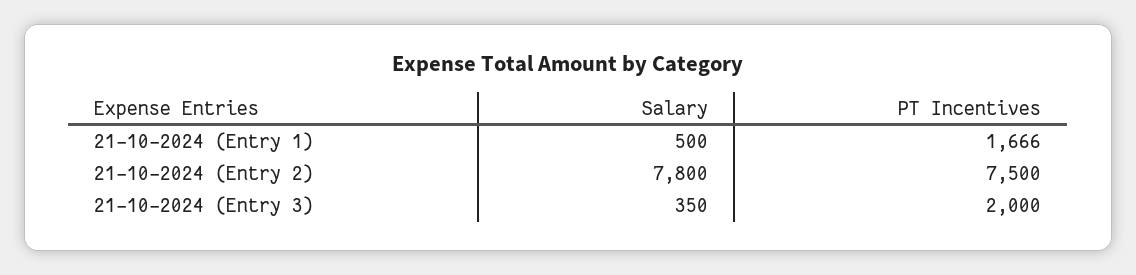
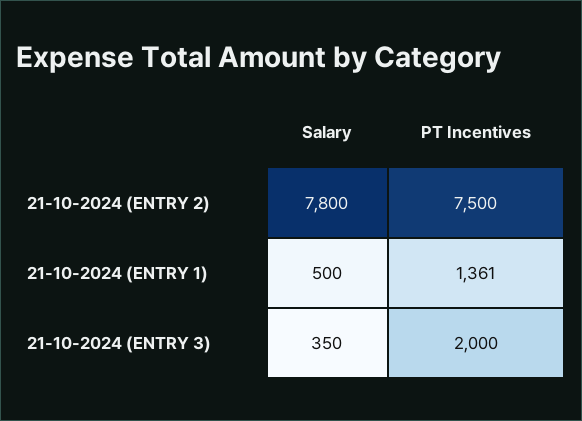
PT Incentives, 21-10-2024 (Entry 1): 1666 -> 1361

